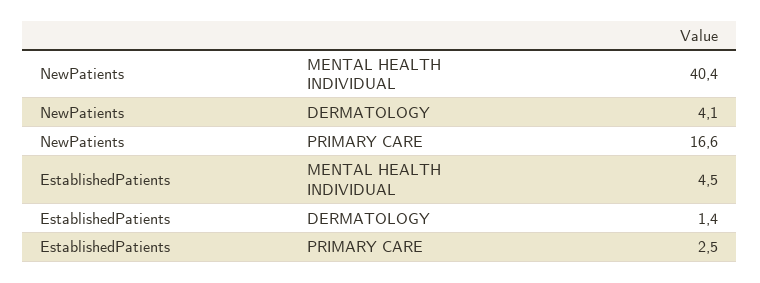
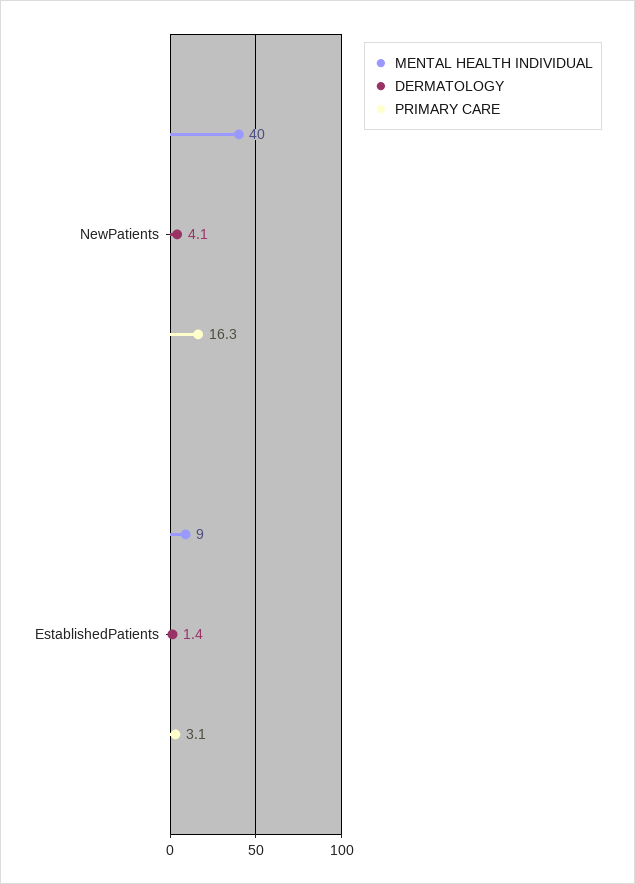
PRIMARY CARE, NewPatients: 16.6 -> 16.3
MENTAL HEALTH INDIVIDUAL, EstablishedPatients: 4.5 -> 9
PRIMARY CARE, EstablishedPatients: 2.5 -> 3.1

